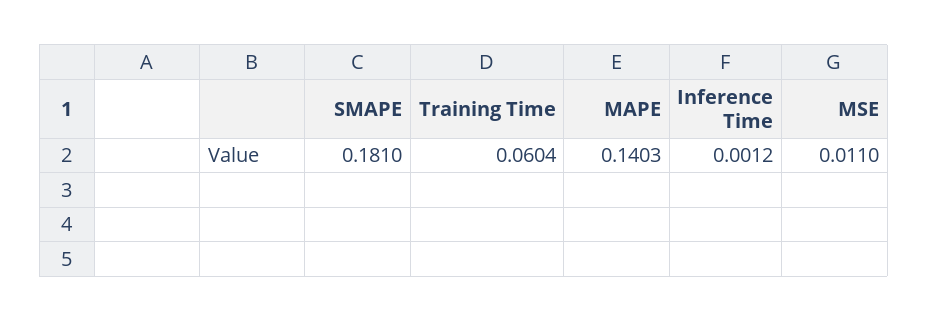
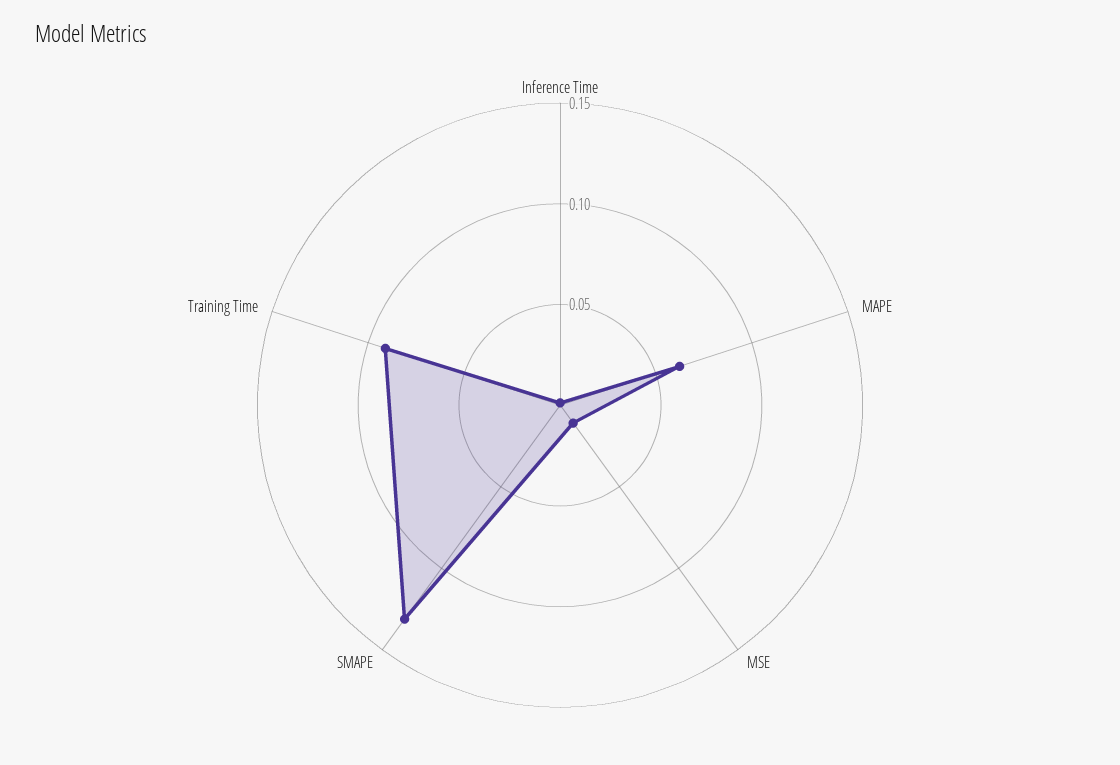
SMAPE: 0.181 -> 0.13
Training Time: 0.0604 -> 0.09
MAPE: 0.1403 -> 0.06

